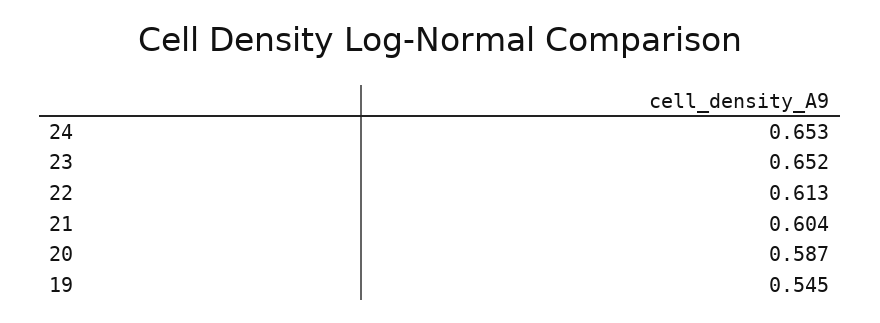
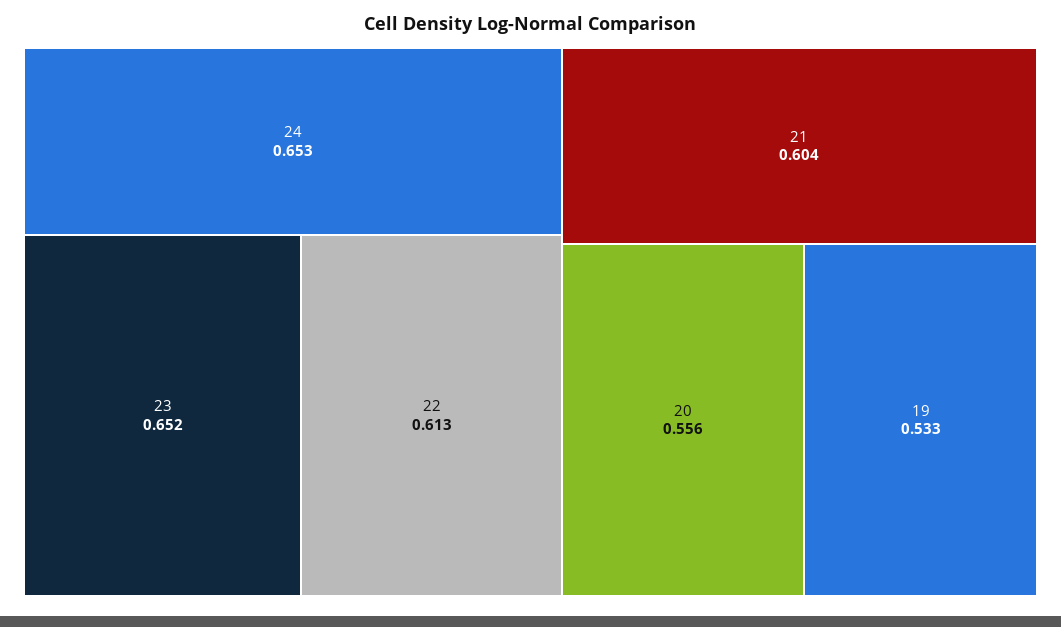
20: 0.587 -> 0.556
19: 0.545 -> 0.533

